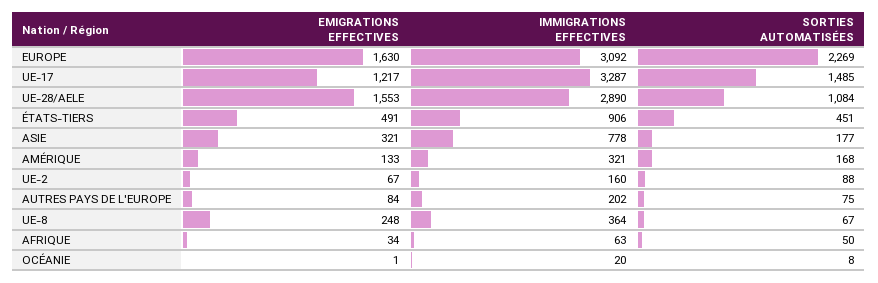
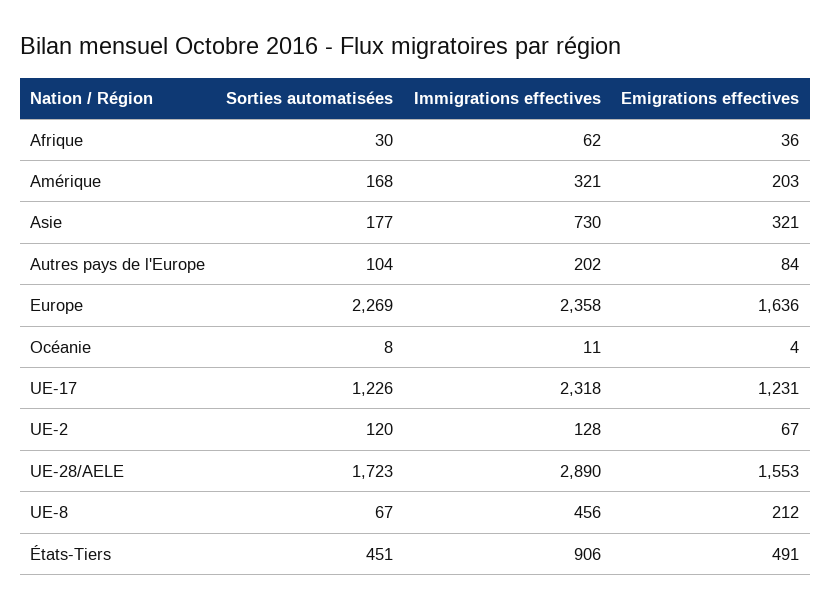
EMIGRATIONS EFFECTIVES, EUROPE: 1630 -> 1636
IMMIGRATIONS EFFECTIVES, EUROPE: 3092 -> 2358
EMIGRATIONS EFFECTIVES, UE-17: 1217 -> 1231
IMMIGRATIONS EFFECTIVES, UE-17: 3287 -> 2318
SORTIES AUTOMATISÉES, UE-17: 1485 -> 1226
SORTIES AUTOMATISÉES, UE-28/AELE: 1084 -> 1723
IMMIGRATIONS EFFECTIVES, ASIE: 778 -> 730
EMIGRATIONS EFFECTIVES, AMÉRIQUE: 133 -> 203
IMMIGRATIONS EFFECTIVES, UE-2: 160 -> 128
SORTIES AUTOMATISÉES, UE-2: 88 -> 120
SORTIES AUTOMATISÉES, AUTRES PAYS DE L'EUROPE: 75 -> 104
EMIGRATIONS EFFECTIVES, UE-8: 248 -> 212
IMMIGRATIONS EFFECTIVES, UE-8: 364 -> 456
EMIGRATIONS EFFECTIVES, AFRIQUE: 34 -> 36
IMMIGRATIONS EFFECTIVES, AFRIQUE: 63 -> 62
SORTIES AUTOMATISÉES, AFRIQUE: 50 -> 30
EMIGRATIONS EFFECTIVES, OCÉANIE: 1 -> 4
IMMIGRATIONS EFFECTIVES, OCÉANIE: 20 -> 11

